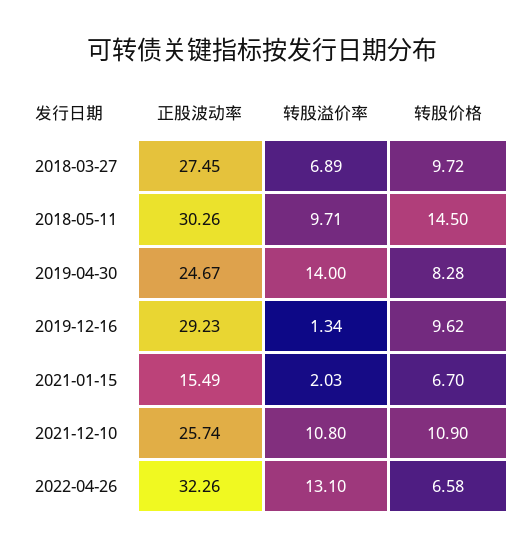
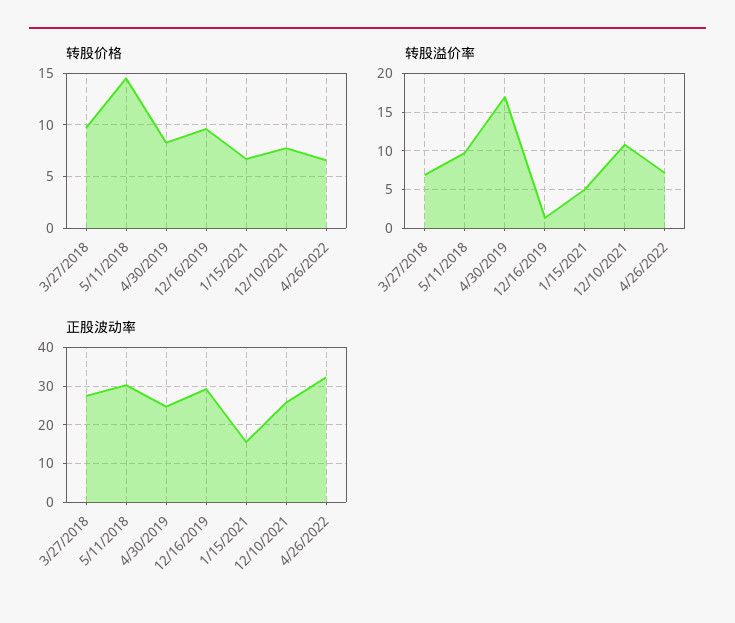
转股溢价率, 2019-04-30: 14 -> 17
转股溢价率, 2021-01-15: 2.03 -> 5
转股价格, 2021-12-10: 10.9 -> 8
转股溢价率, 2022-04-26: 13.1 -> 7

